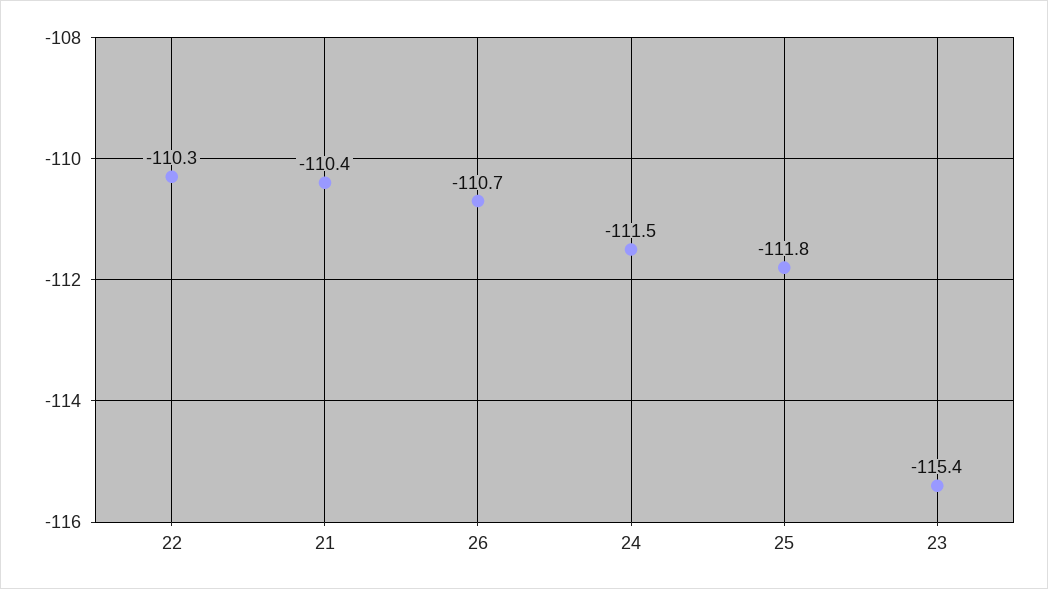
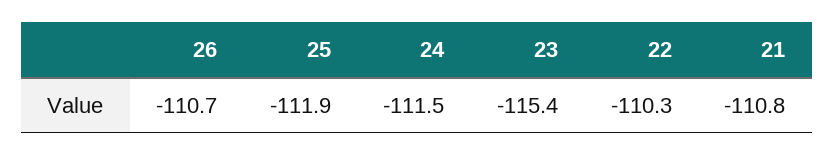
21: -110.4 -> -110.8
25: -111.8 -> -111.9

